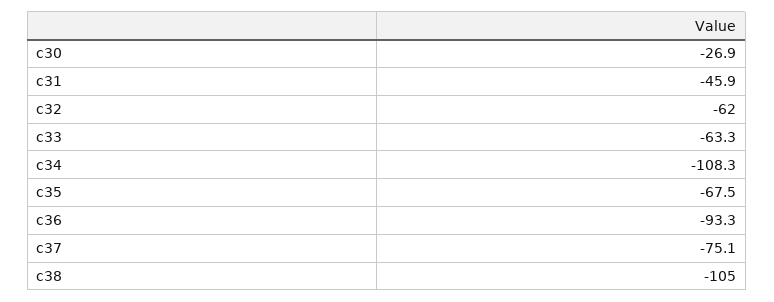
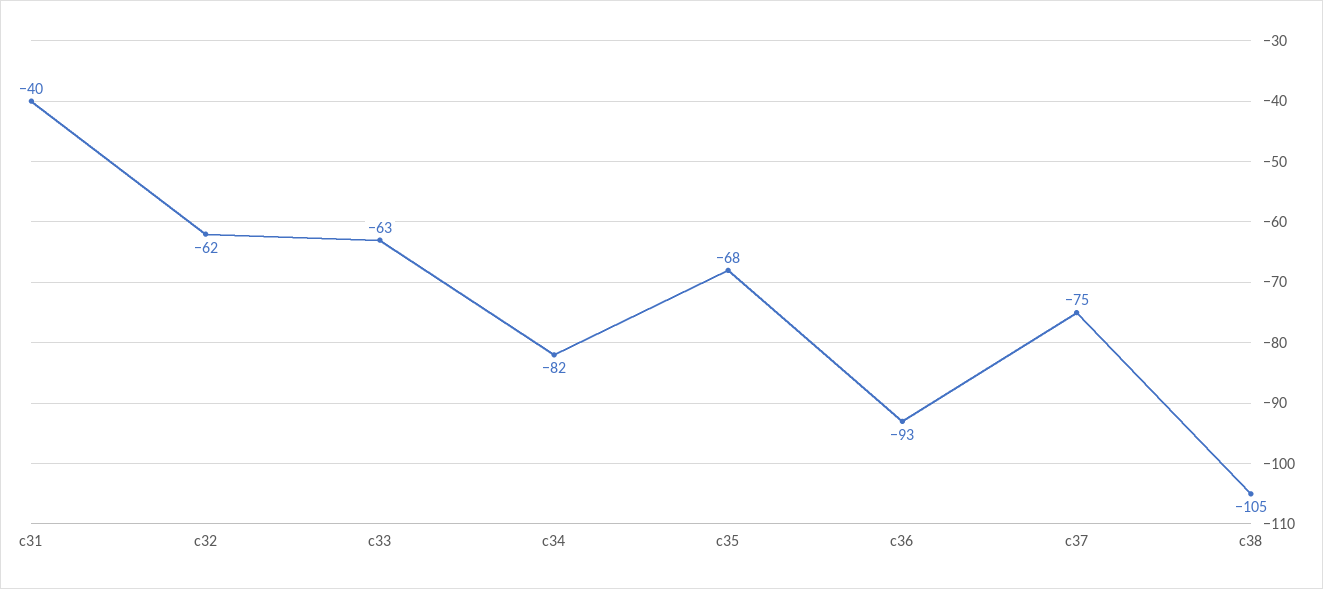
c30: -26.9 -> none
c31: -45.9 -> -40
c34: -108.3 -> -82

